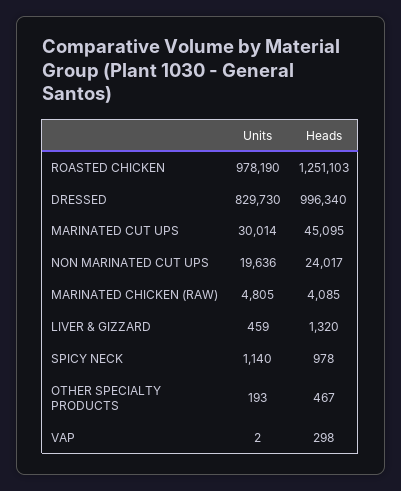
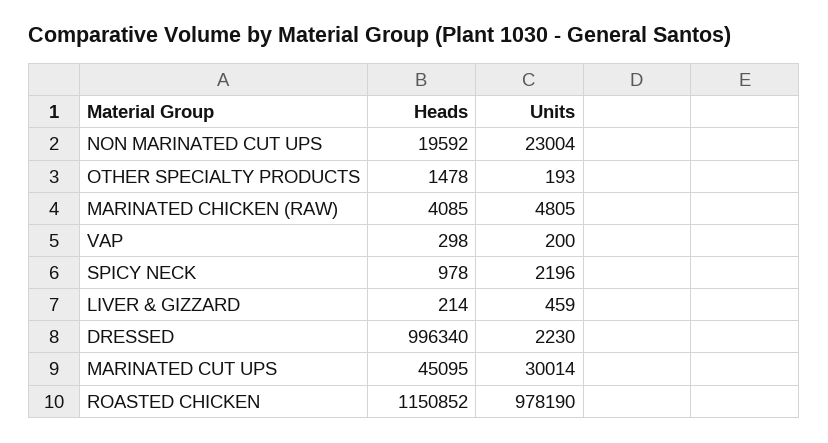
Heads, ROASTED CHICKEN: 1251103 -> 1150852
Units, DRESSED: 829730 -> 2230
Units, NON MARINATED CUT UPS: 19636 -> 23004
Heads, NON MARINATED CUT UPS: 24017 -> 19592
Heads, LIVER & GIZZARD: 1320 -> 214
Units, SPICY NECK: 1140 -> 2196
Heads, OTHER SPECIALTY PRODUCTS: 467 -> 1478
Units, VAP: 2 -> 200

